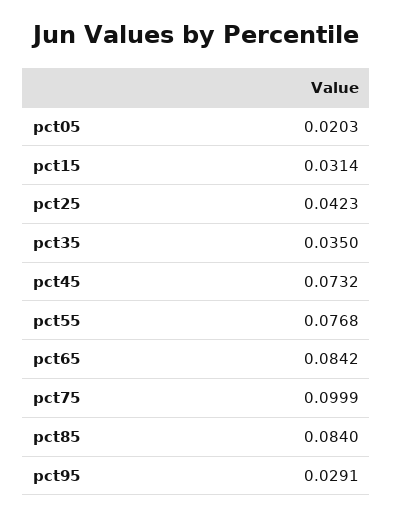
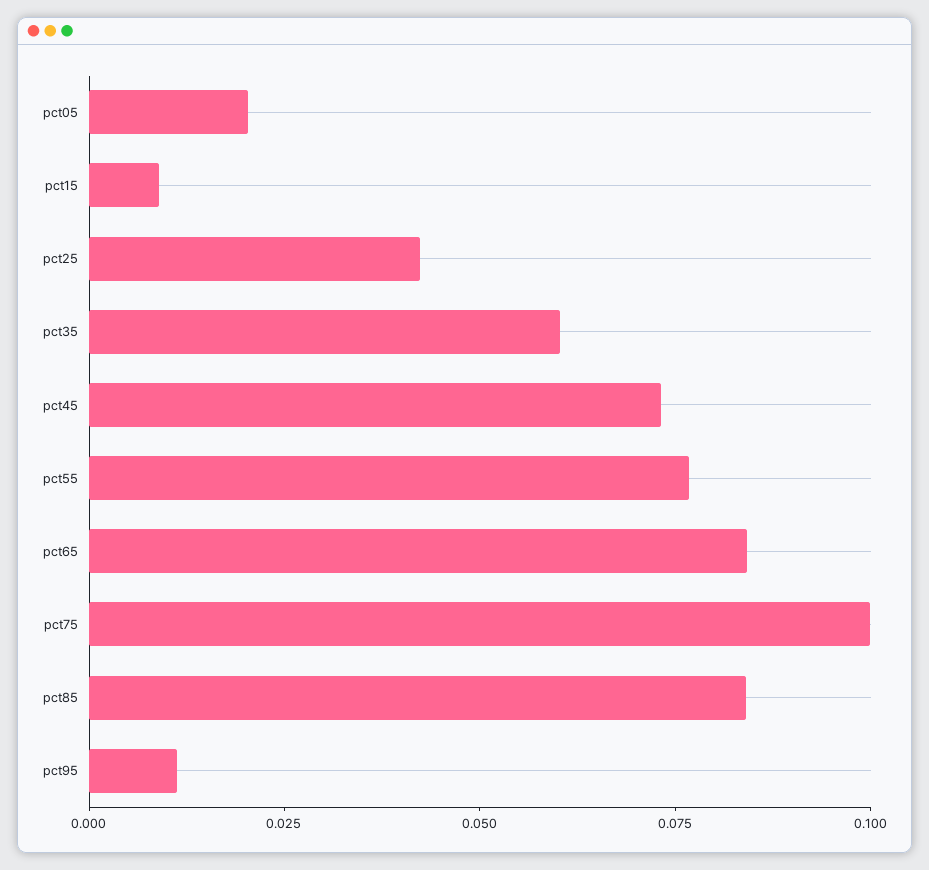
pct15: 0.0314 -> 0.01
pct35: 0.035 -> 0.06
pct95: 0.0291 -> 0.01

